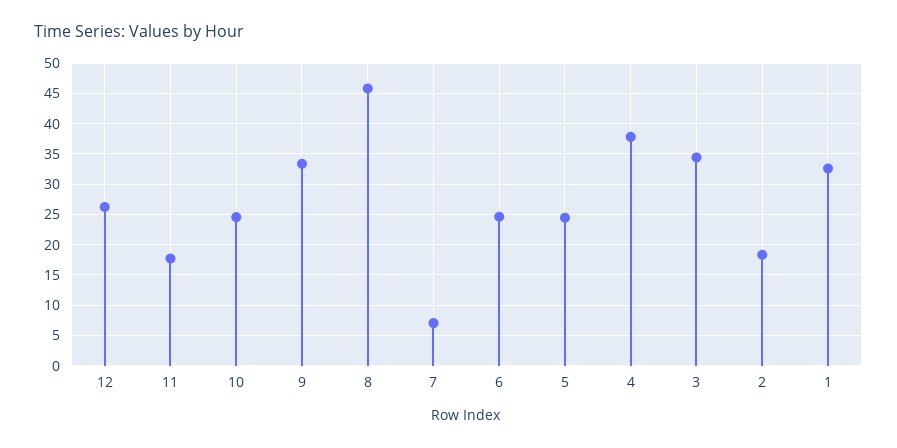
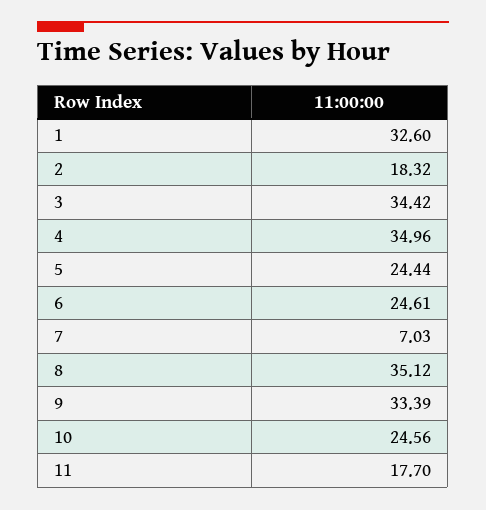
12: 26 -> none
8: 46 -> 35.12
4: 38 -> 34.96

